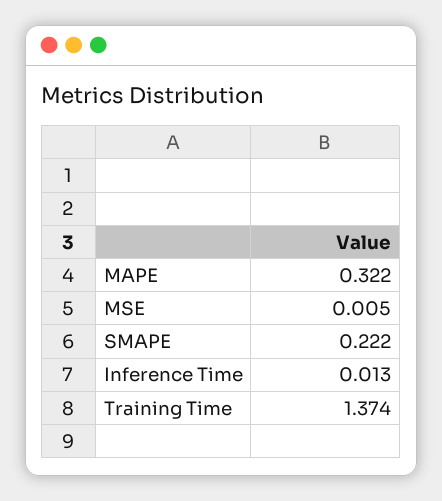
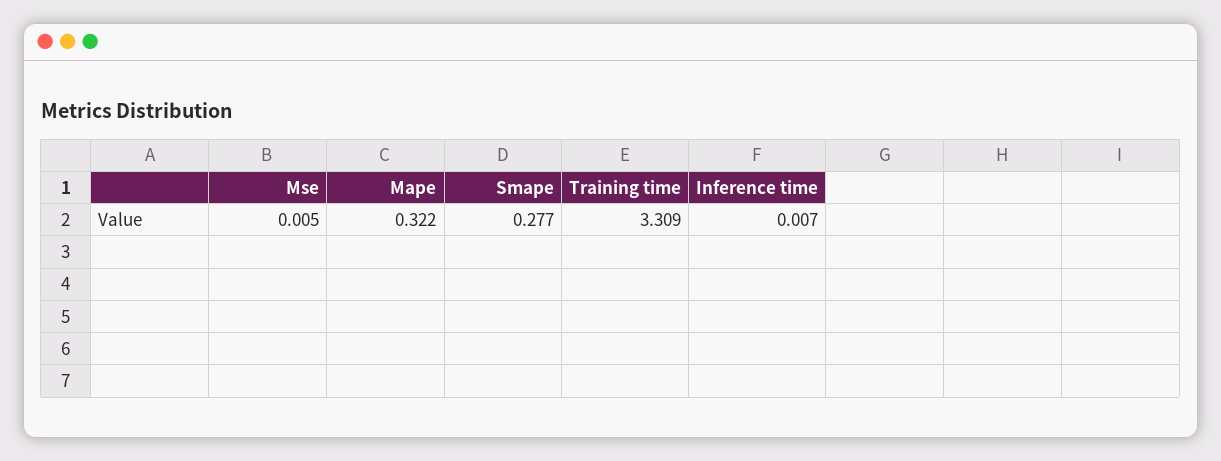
SMAPE: 0.222 -> 0.277
Inference Time: 0.013 -> 0.007
Training Time: 1.374 -> 3.309

